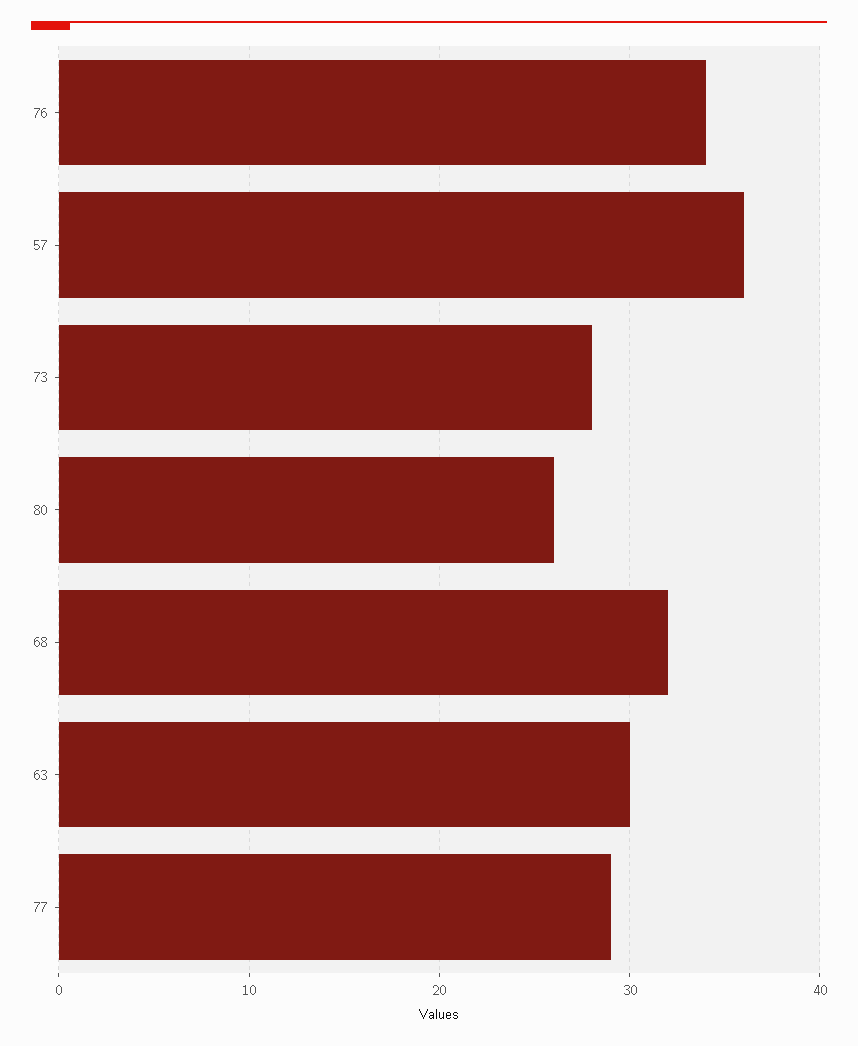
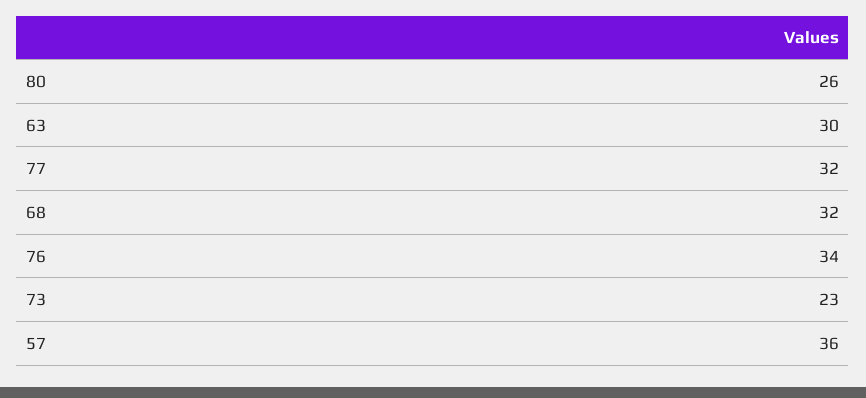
73: 28 -> 23
77: 29 -> 32

